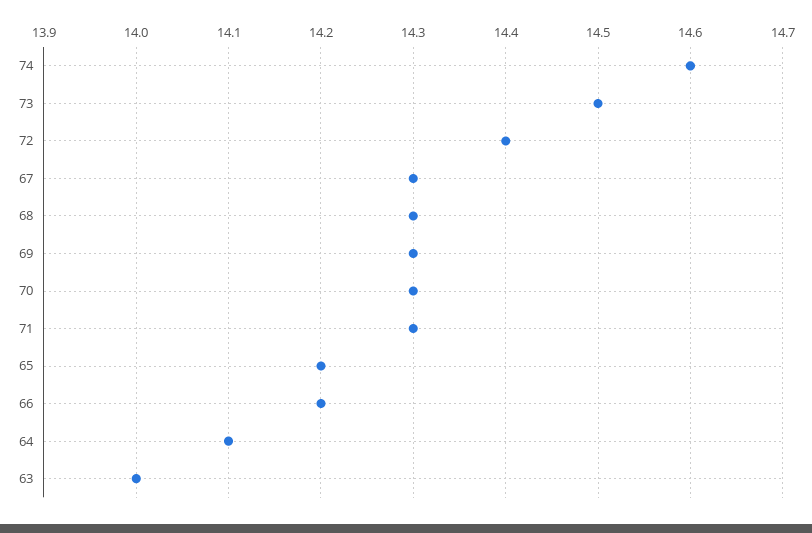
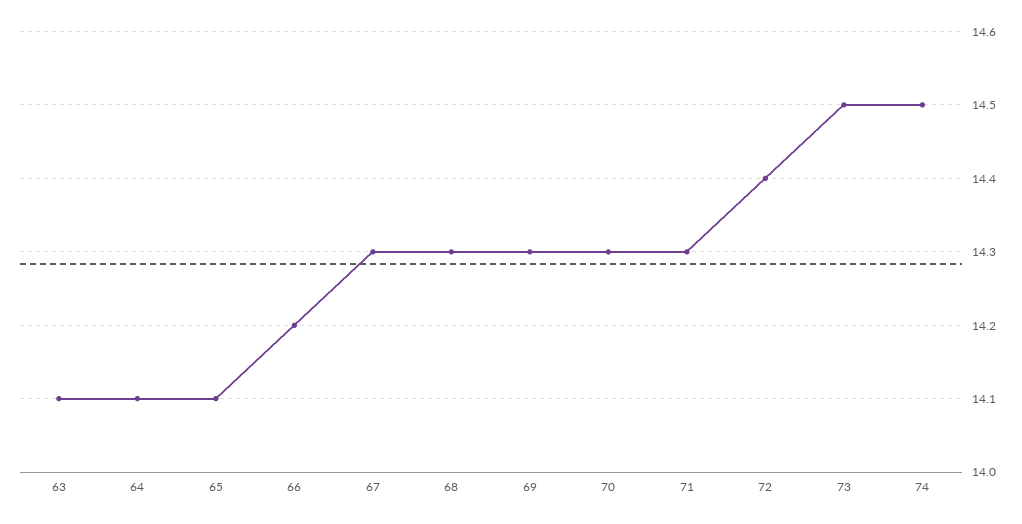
74: 14.6 -> 14.5
65: 14.2 -> 14.1
63: 14 -> 14.1

